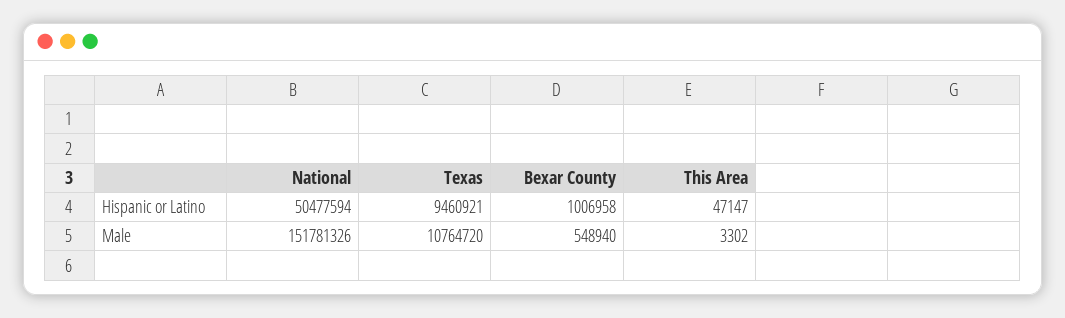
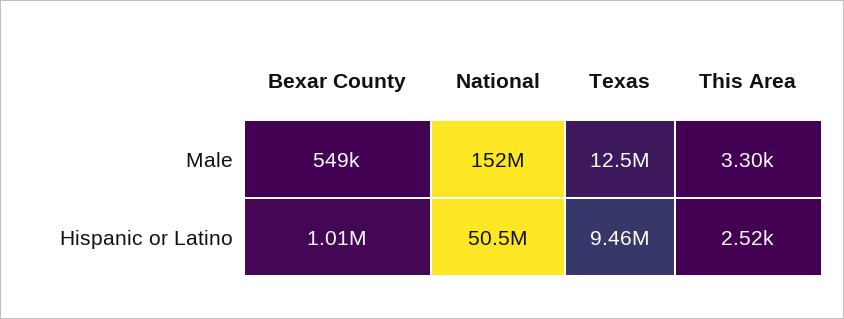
This Area, Hispanic or Latino: 47147 -> 2520
Texas, Male: 10764720 -> 12500000

